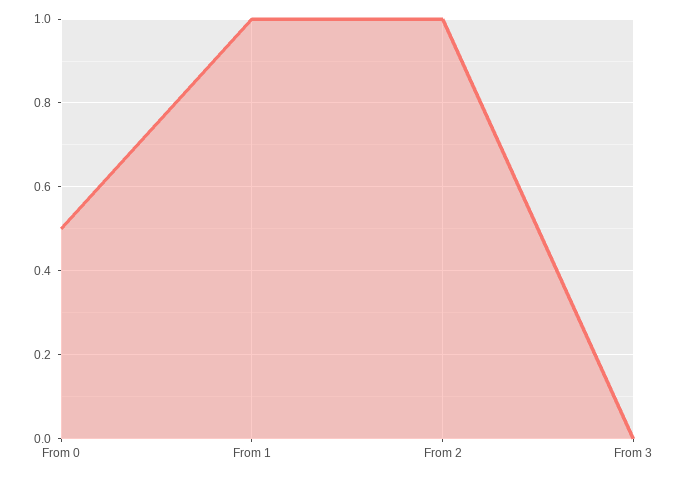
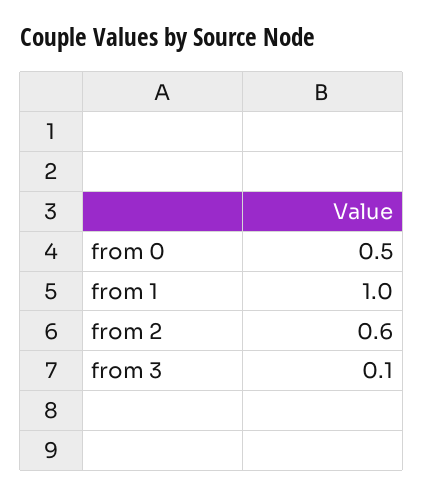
From 2: 1 -> 0.6
From 3: 0 -> 0.1

